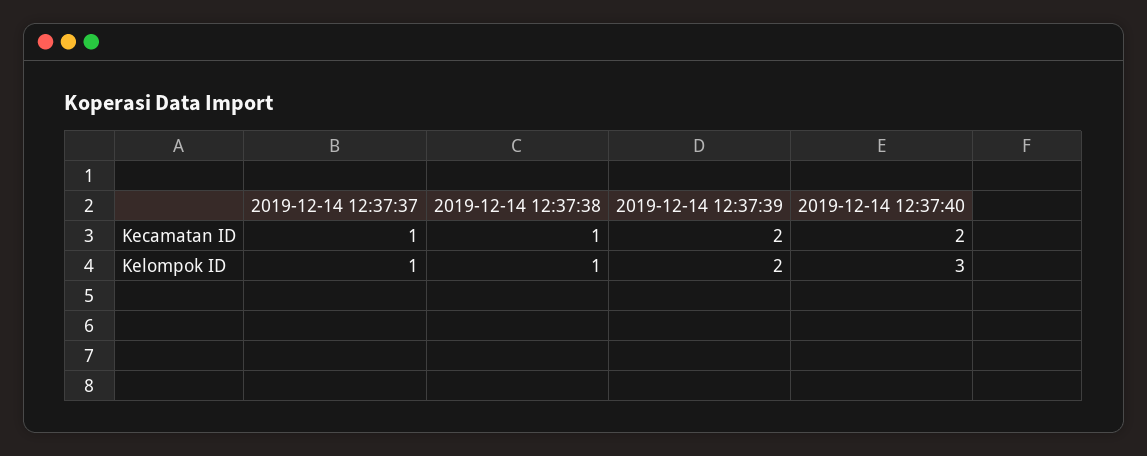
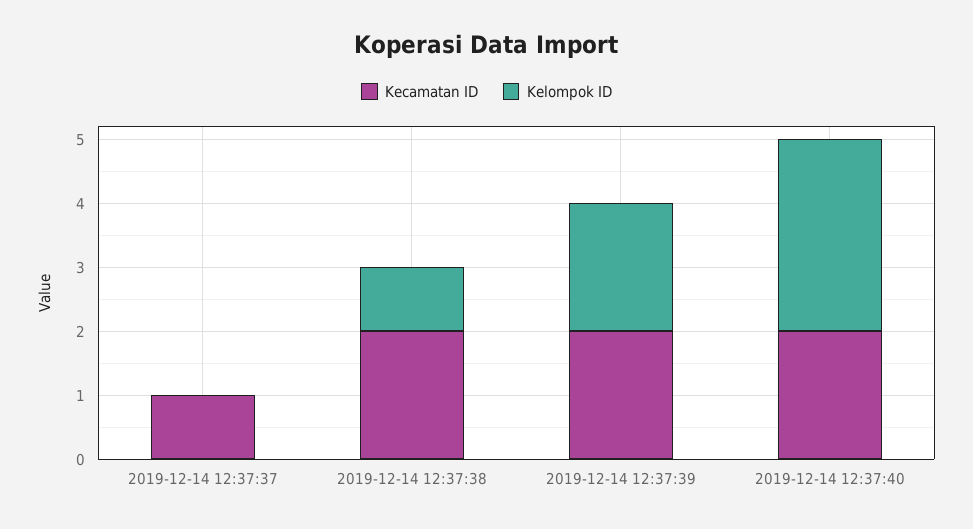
Kecamatan ID, 2019-12-14 12:37:38: 1 -> 2
Kelompok ID, 2019-12-14 12:37:37: 1 -> 0

